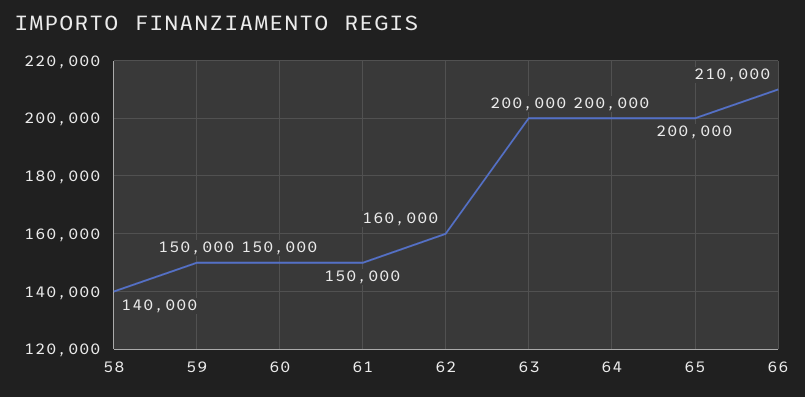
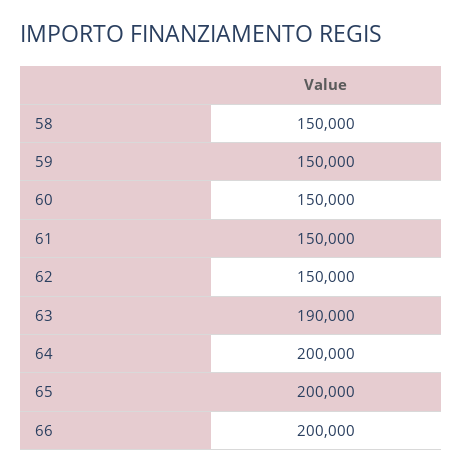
58: 140000 -> 150000
62: 160000 -> 150000
63: 200000 -> 190000
66: 210000 -> 200000

